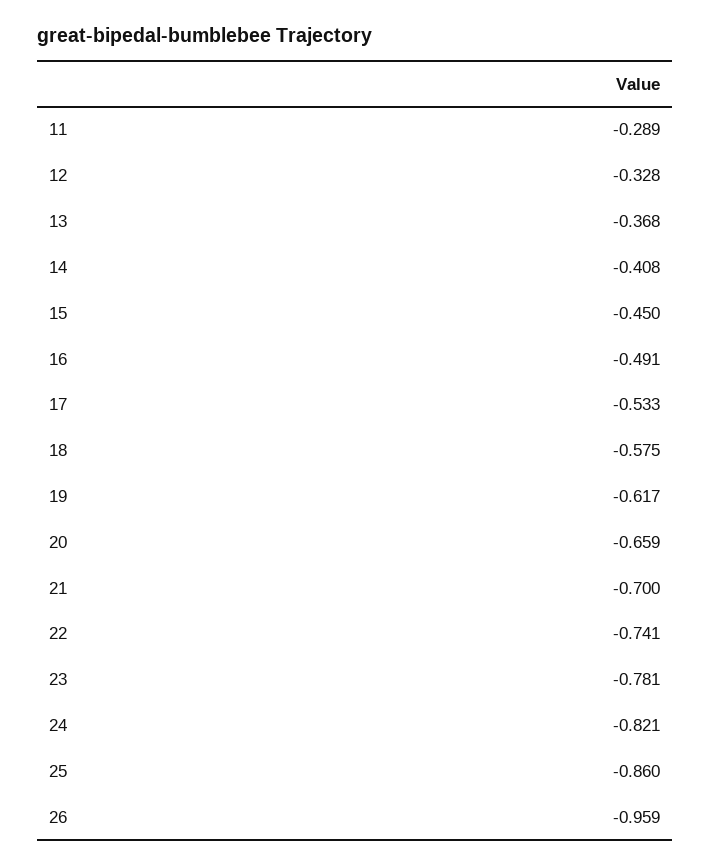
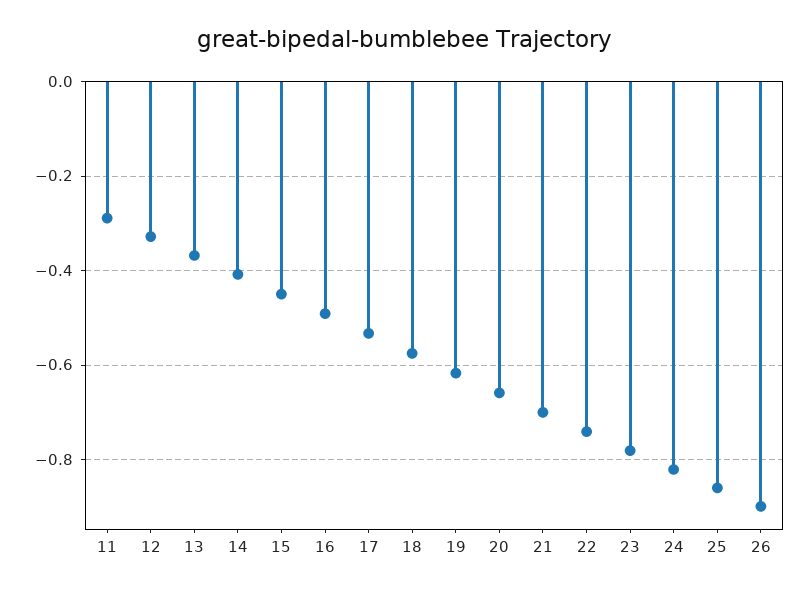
26: -0.959 -> -0.9

